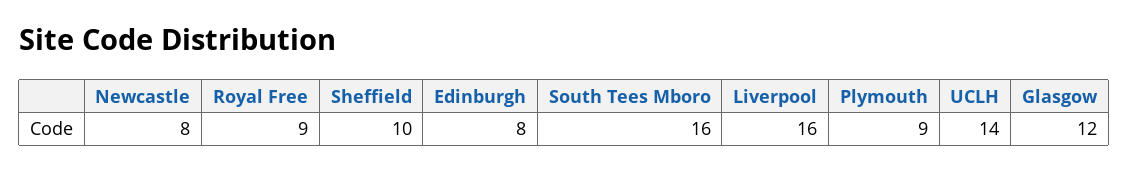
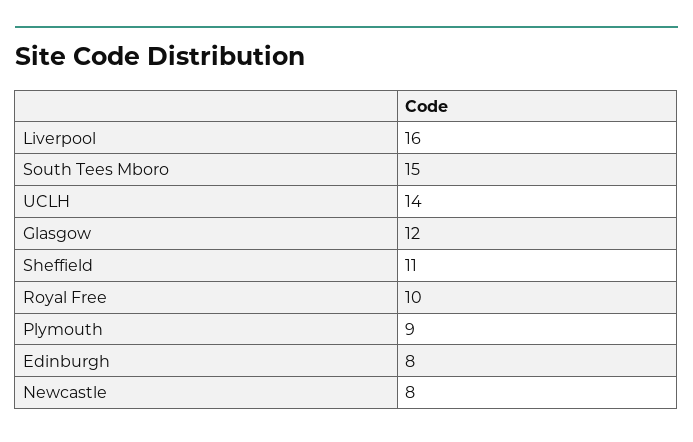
Royal Free: 9 -> 10
Sheffield: 10 -> 11
South Tees Mboro: 16 -> 15

